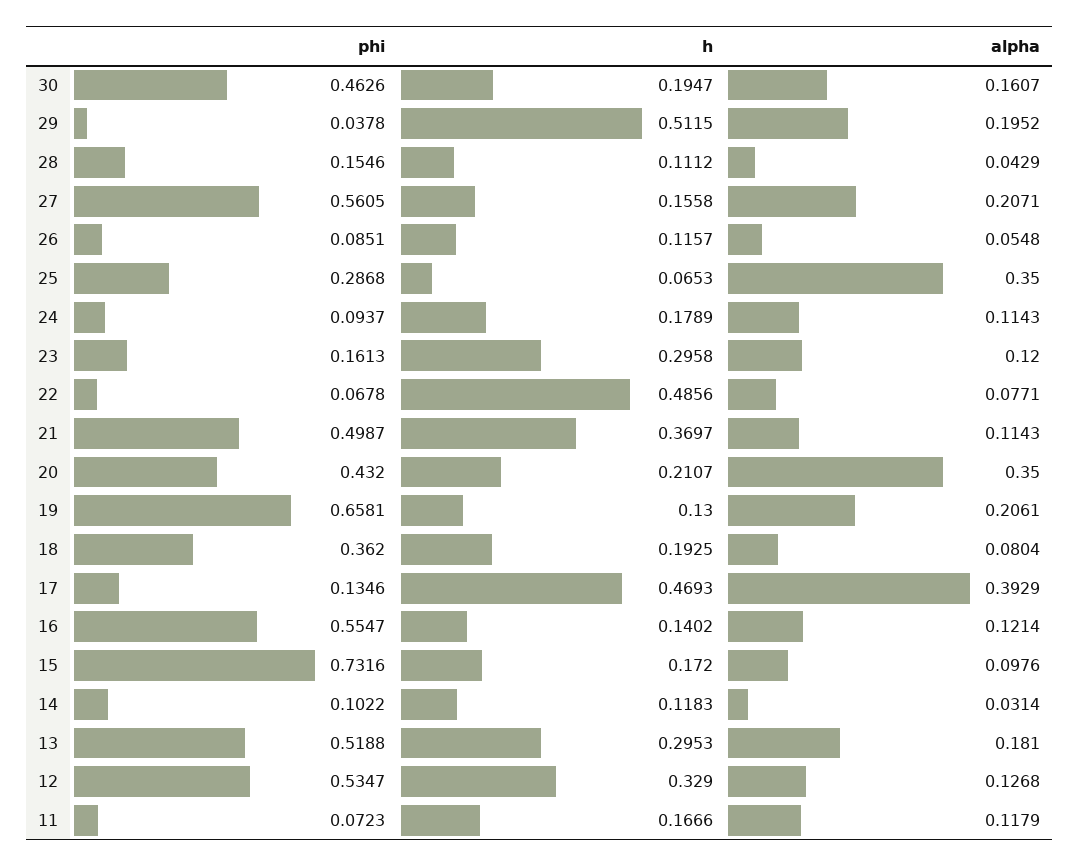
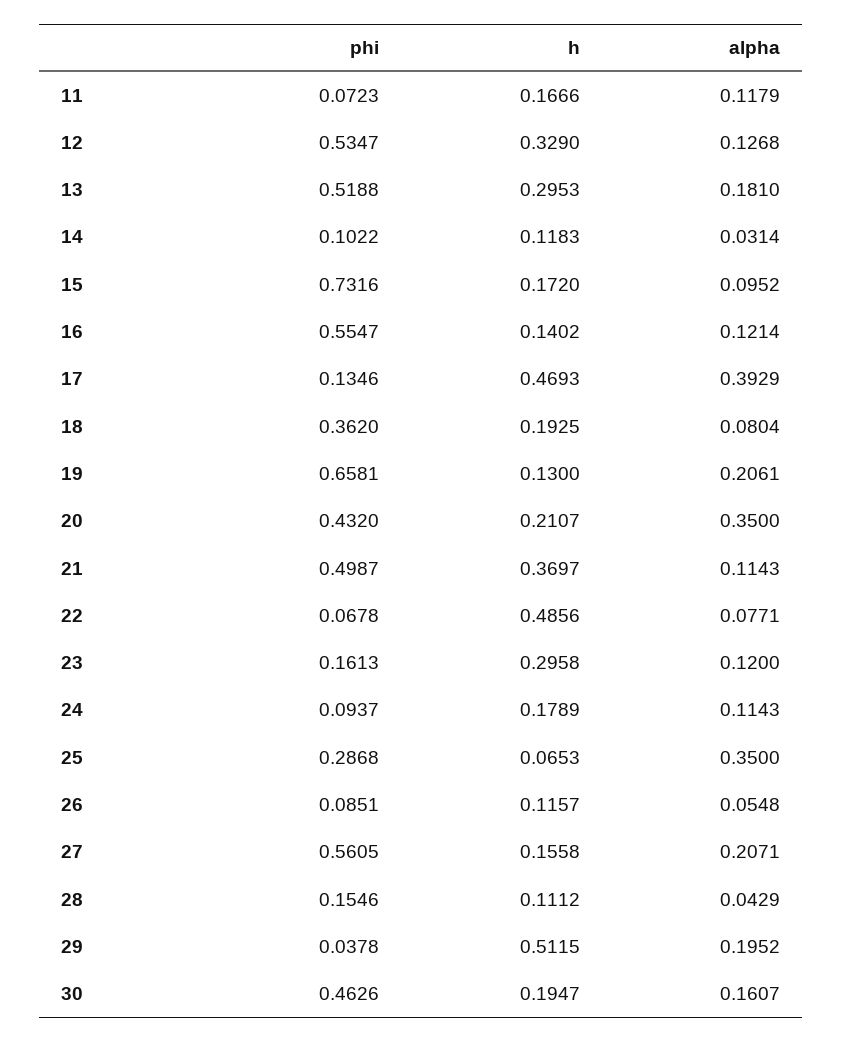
alpha, 15: 0.0976 -> 0.0952

